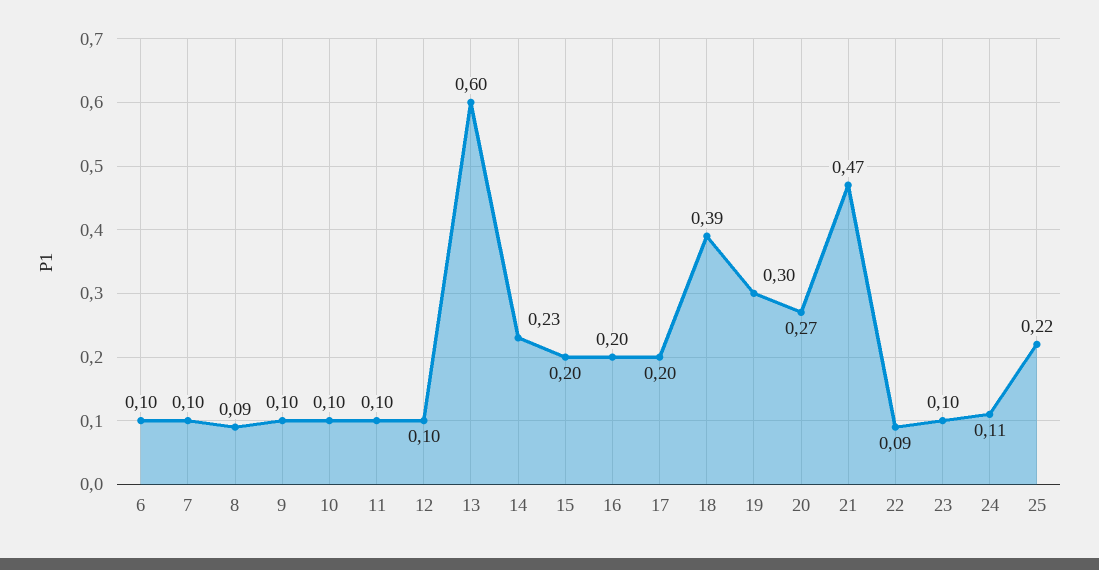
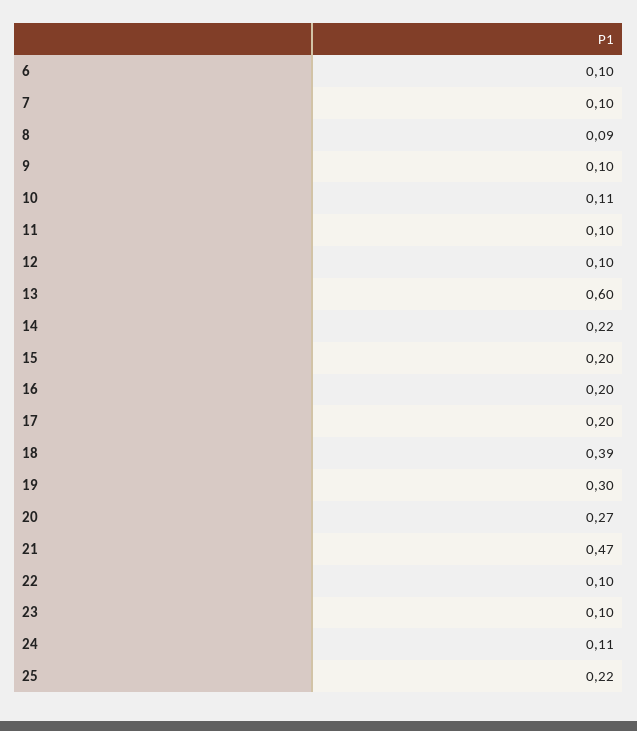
10: 0.1 -> 0.11
14: 0.23 -> 0.22
22: 0.09 -> 0.1

